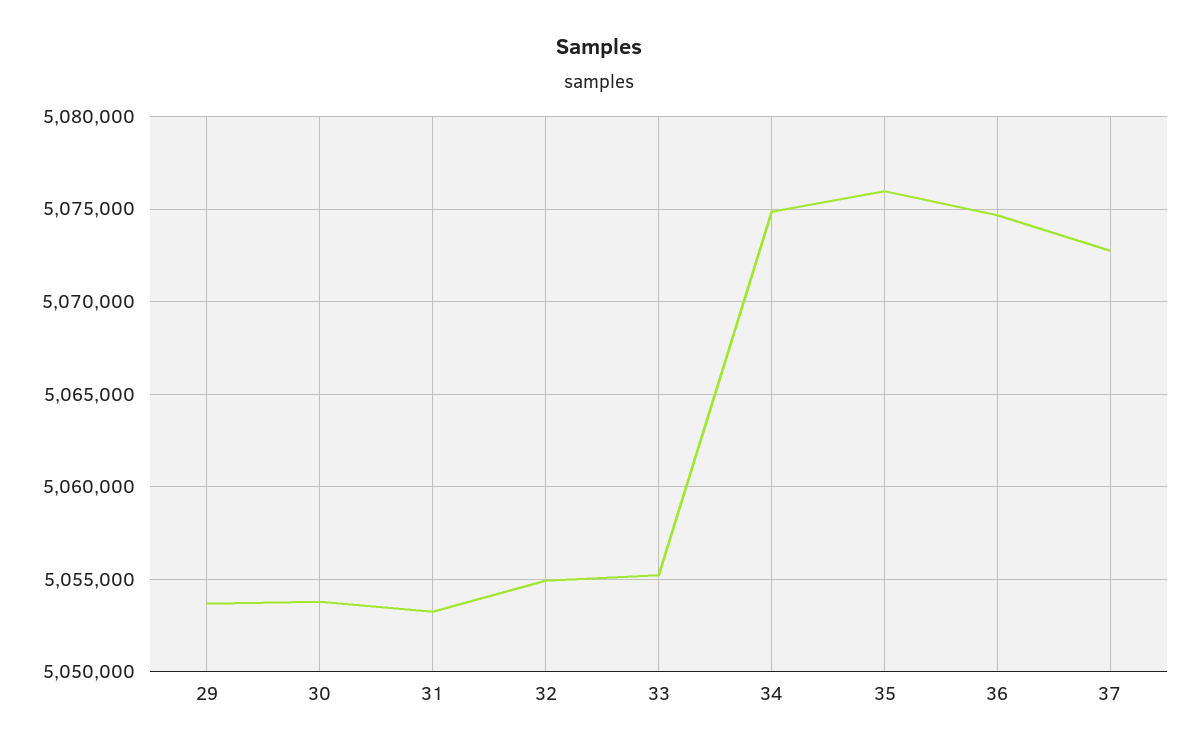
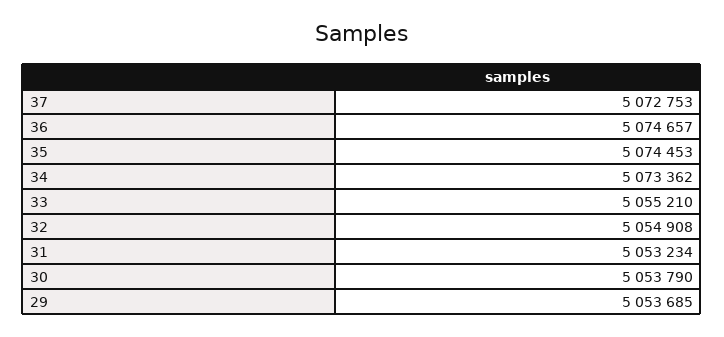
34: 5075000 -> 5073362
35: 5076000 -> 5074453

